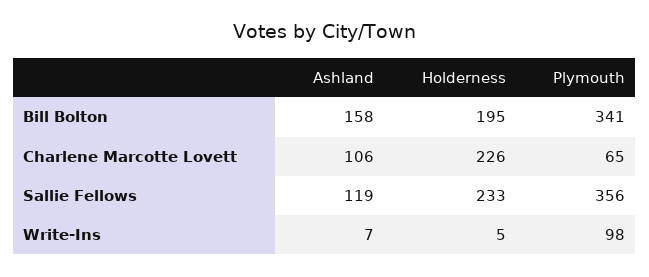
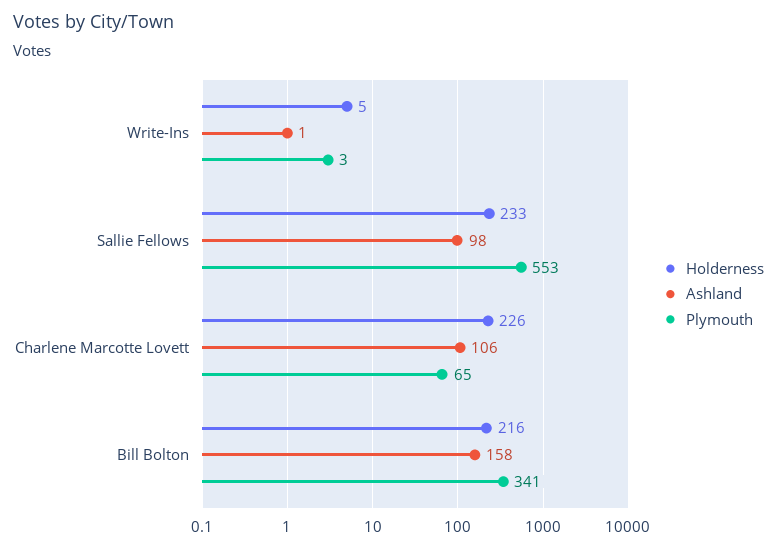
Holderness, Bill Bolton: 195 -> 216
Ashland, Sallie Fellows: 119 -> 98
Plymouth, Sallie Fellows: 356 -> 553
Ashland, Write-Ins: 7 -> 1
Plymouth, Write-Ins: 98 -> 3

